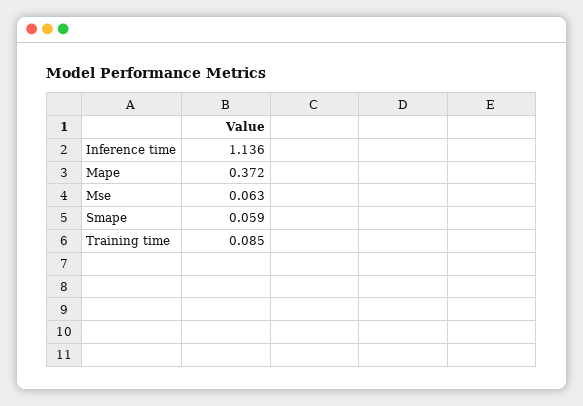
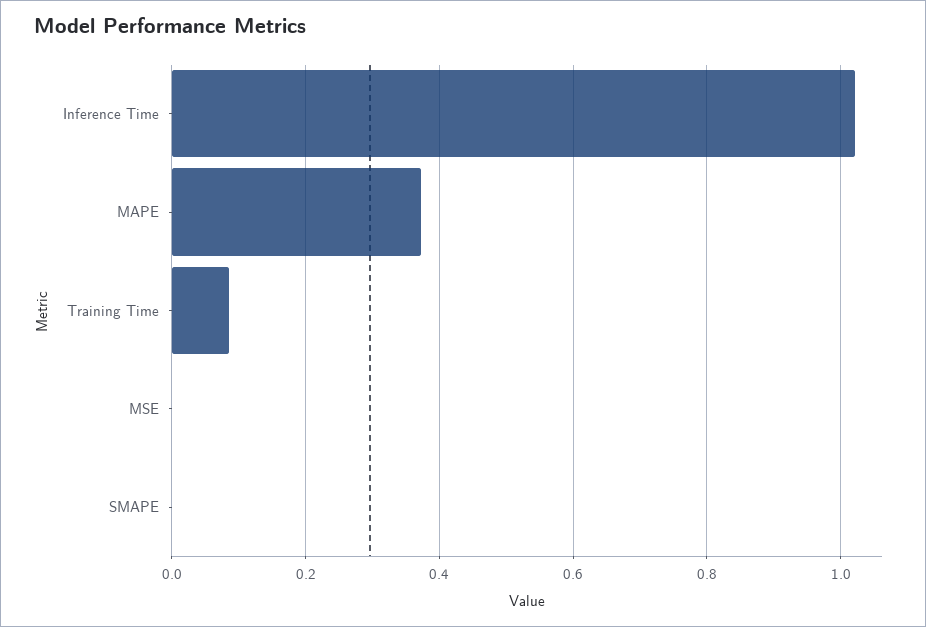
Inference time: 1.136 -> 1.02
Mse: 0.063 -> 0
Smape: 0.059 -> 0

